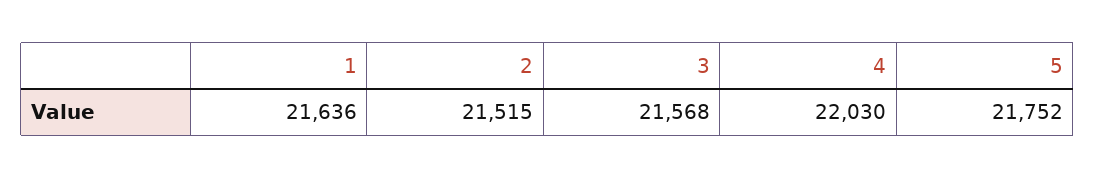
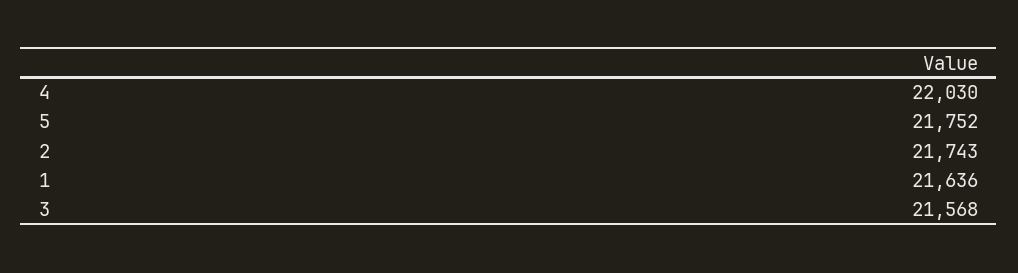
2: 21515 -> 21743

